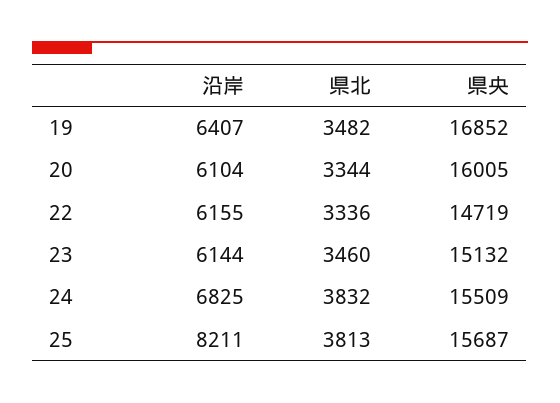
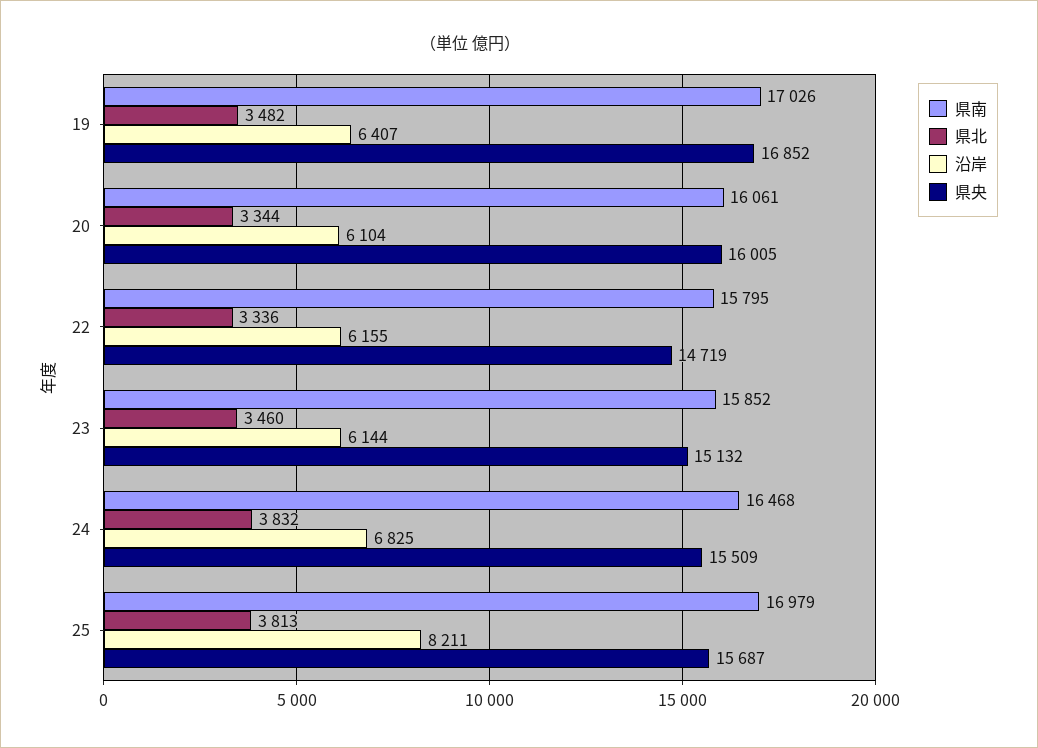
県南, 19: none -> 17026
県南, 20: none -> 16061
県南, 22: none -> 15795
県南, 23: none -> 15852
県南, 24: none -> 16468
県南, 25: none -> 16979

